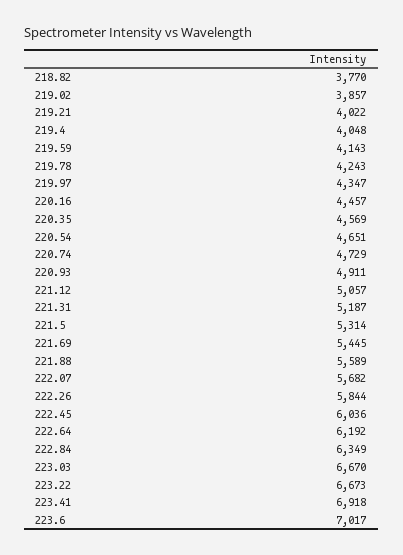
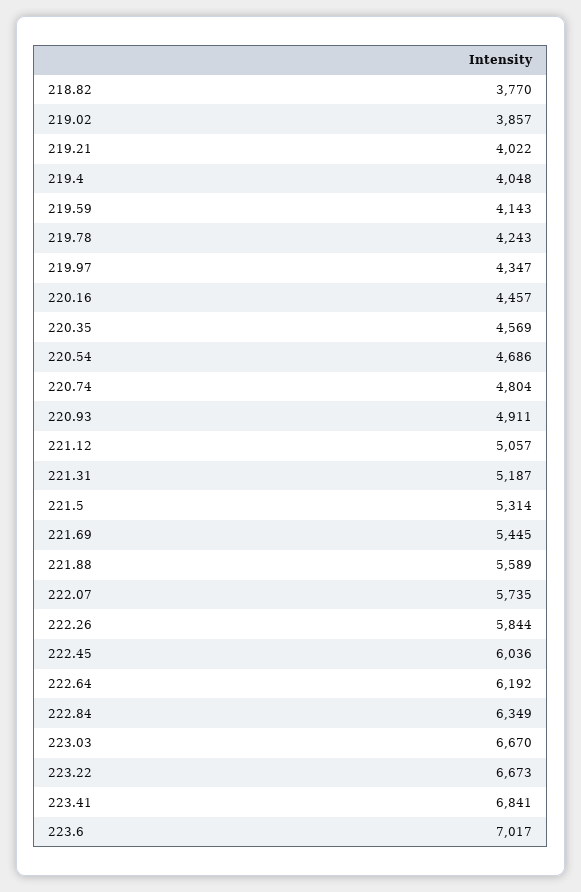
220.54: 4651 -> 4686
220.74: 4729 -> 4804
222.07: 5682 -> 5735
223.41: 6918 -> 6841

